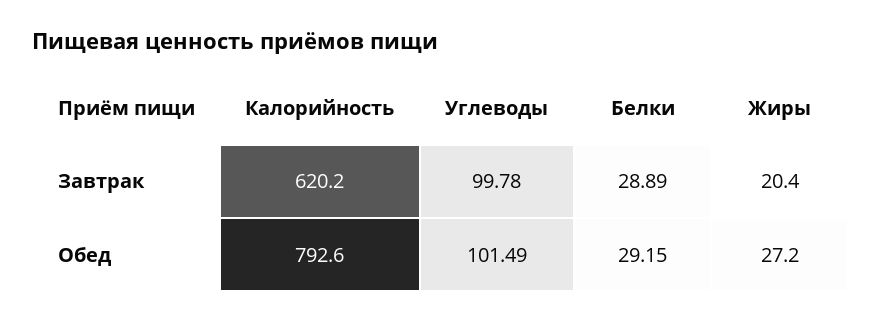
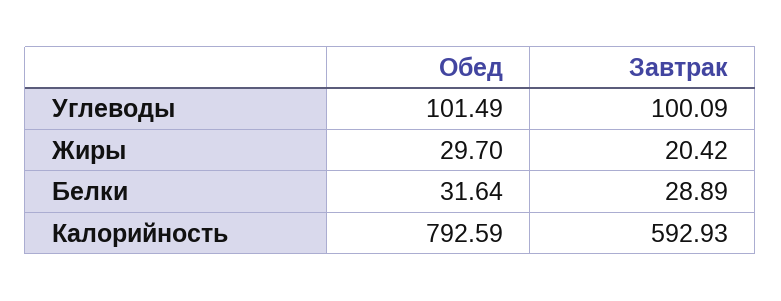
Калорийность, Завтрак: 620.2 -> 592.93
Углеводы, Завтрак: 99.78 -> 100.09
Белки, Обед: 29.15 -> 31.64
Жиры, Обед: 27.2 -> 29.7

